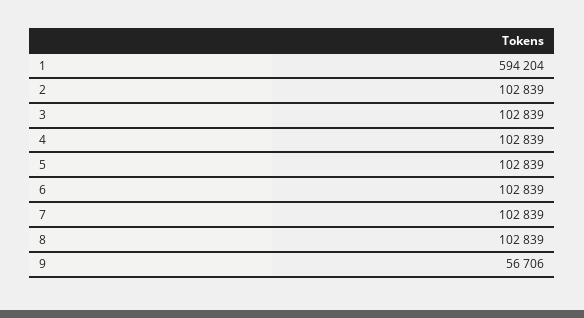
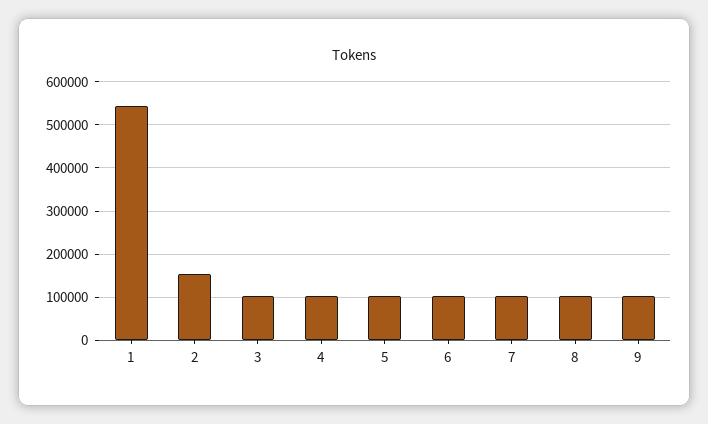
1: 594204 -> 540000
2: 102839 -> 160000
9: 56706 -> 100000

